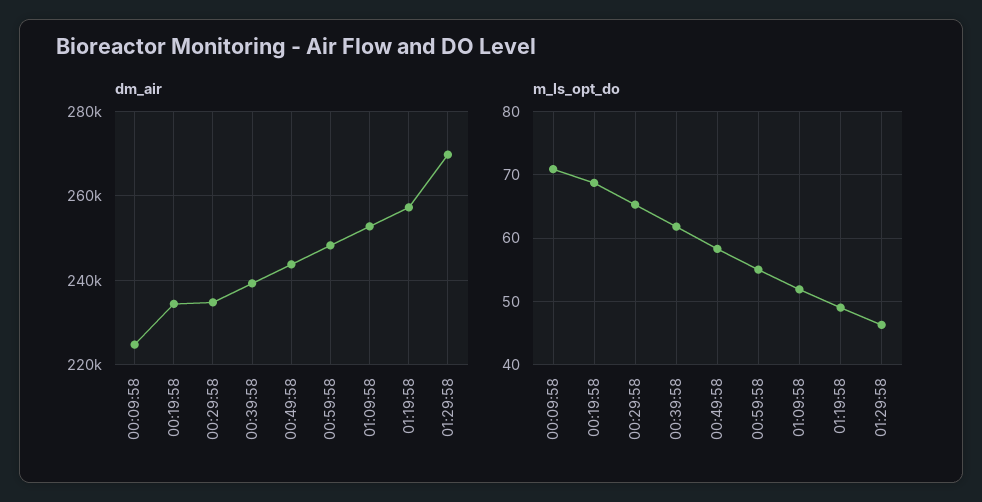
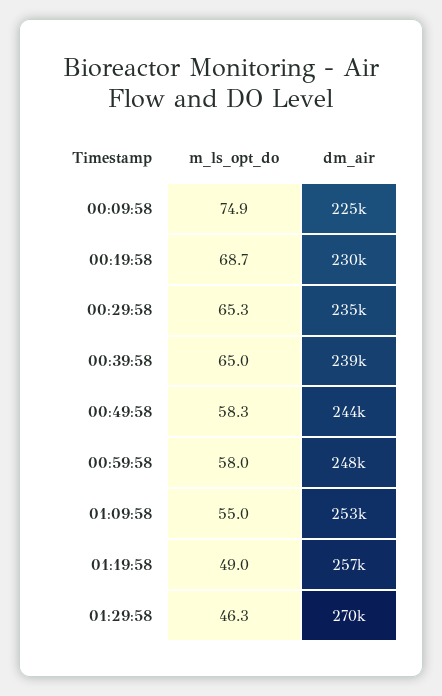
dm_air, 00:19:58: 234000 -> 230000
m_ls_opt_do, 00:09:58: 71 -> 74.9
m_ls_opt_do, 00:39:58: 62 -> 65
m_ls_opt_do, 00:59:58: 55 -> 58
m_ls_opt_do, 01:09:58: 52 -> 55

